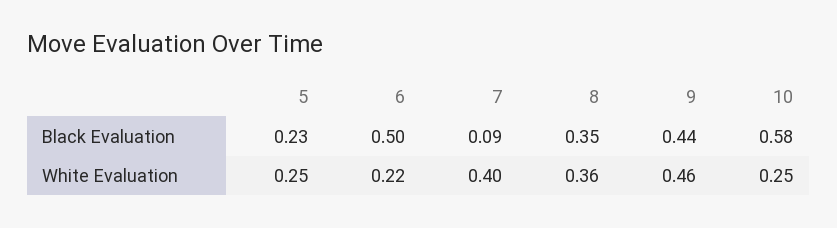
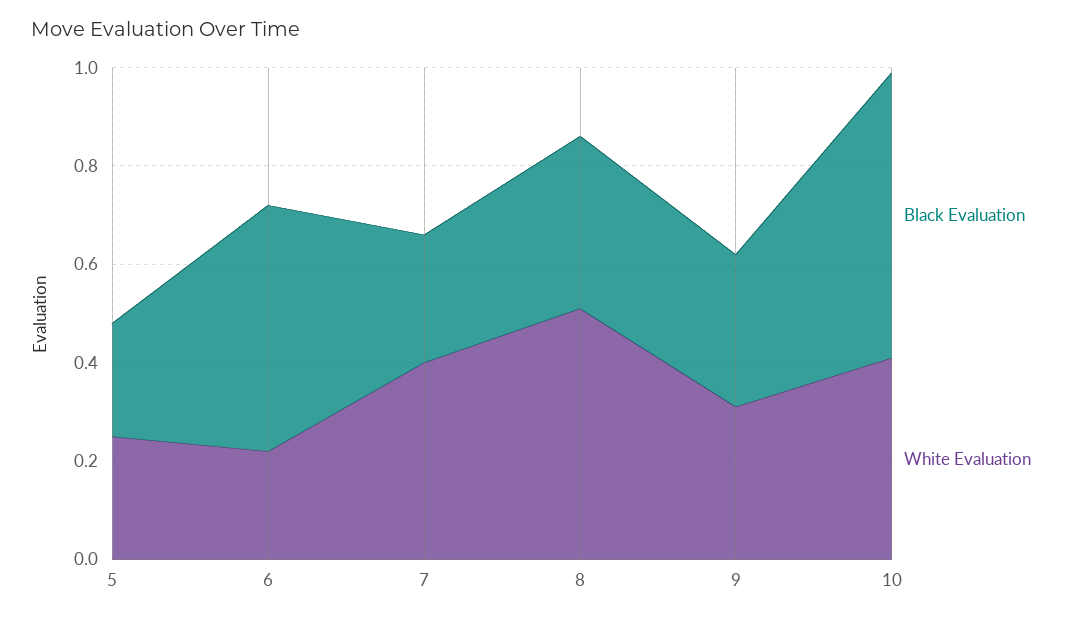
Black Evaluation, 7: 0.09 -> 0.25
Black Evaluation, 9: 0.44 -> 0.3
White Evaluation, 8: 0.36 -> 0.5
White Evaluation, 9: 0.46 -> 0.3
White Evaluation, 10: 0.25 -> 0.4

